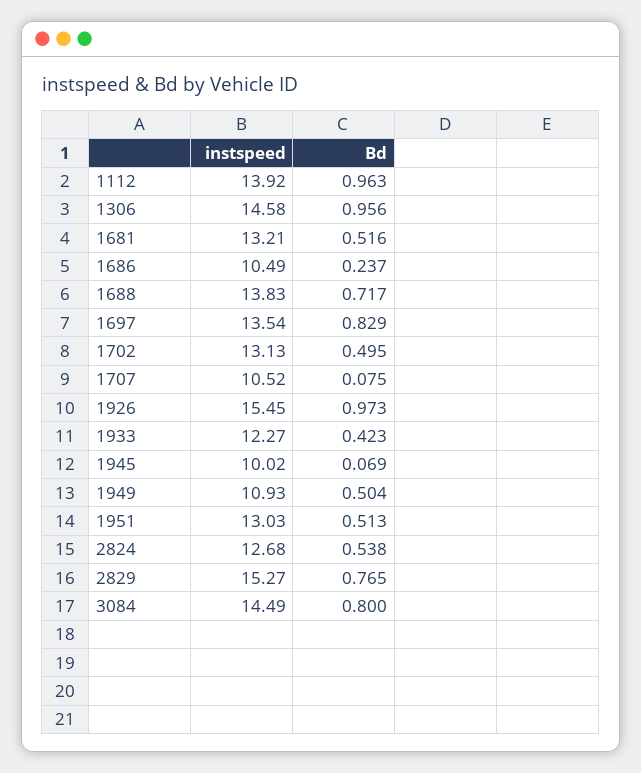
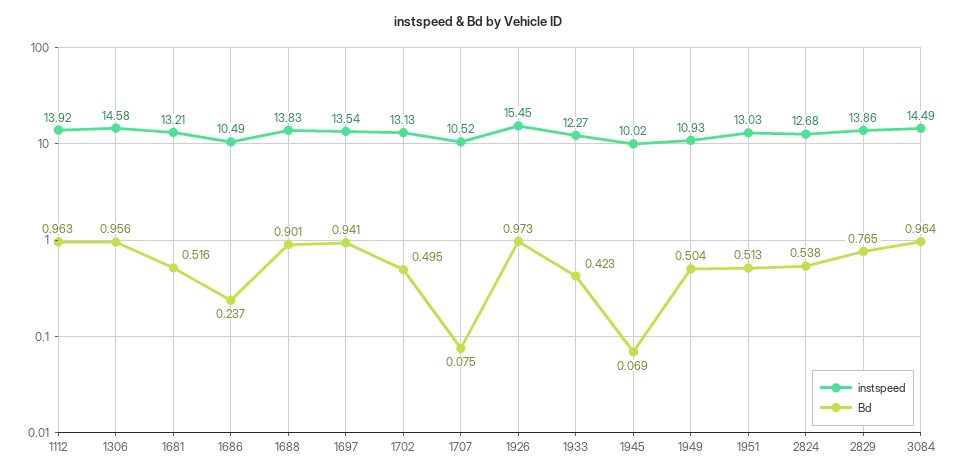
Bd, 1688: 0.717 -> 0.901
Bd, 1697: 0.829 -> 0.941
instspeed, 2829: 15.27 -> 13.86
Bd, 3084: 0.8 -> 0.964

